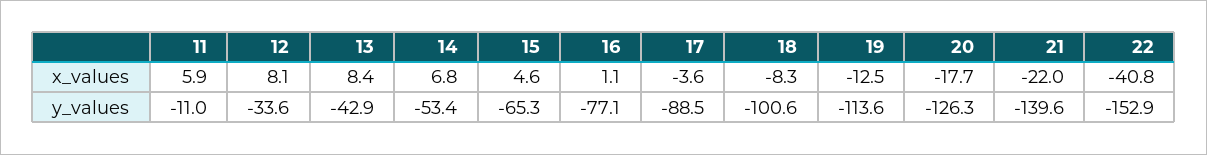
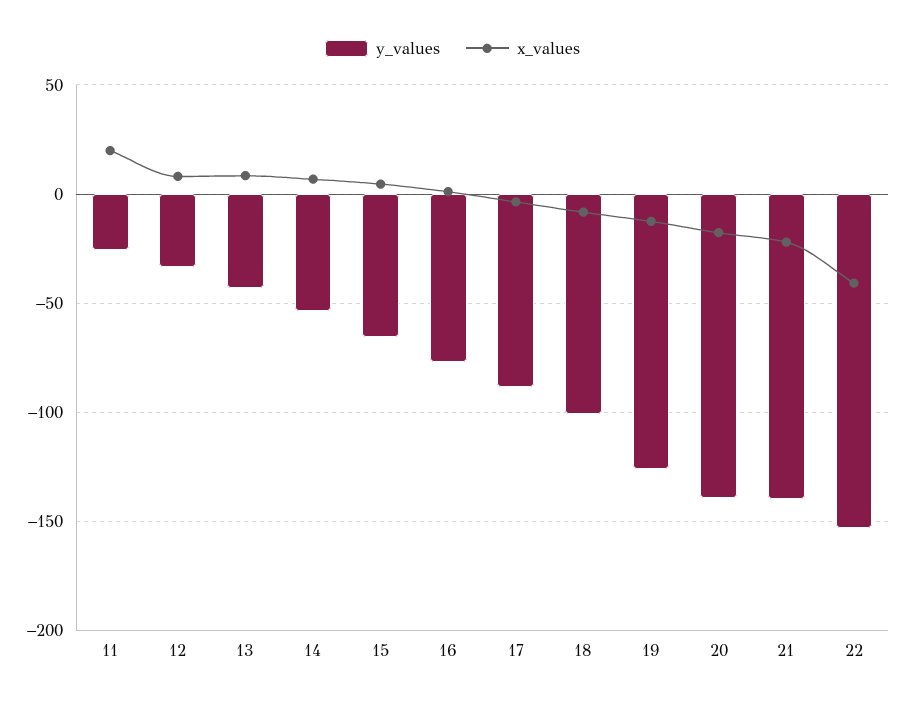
x_values, 11: 5.9 -> 20
y_values, 11: -11 -> -25
y_values, 19: -113.6 -> -125
y_values, 20: -126.3 -> -140

